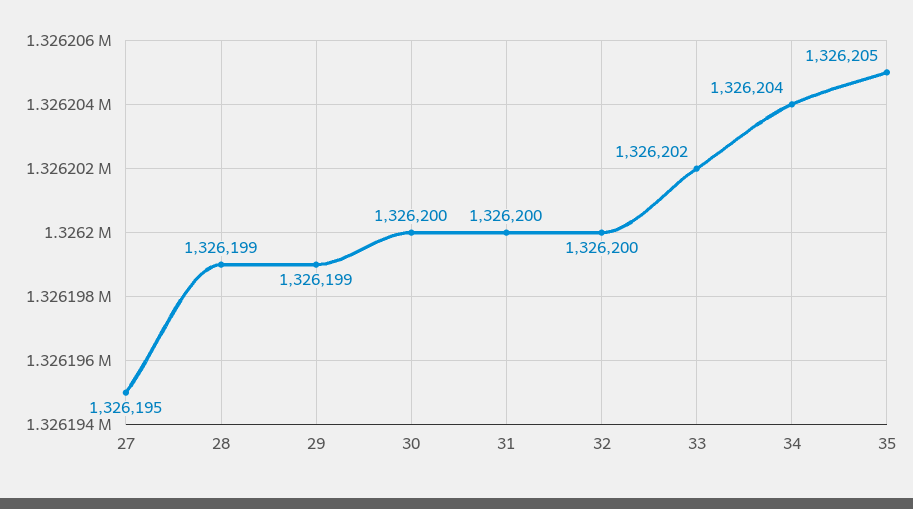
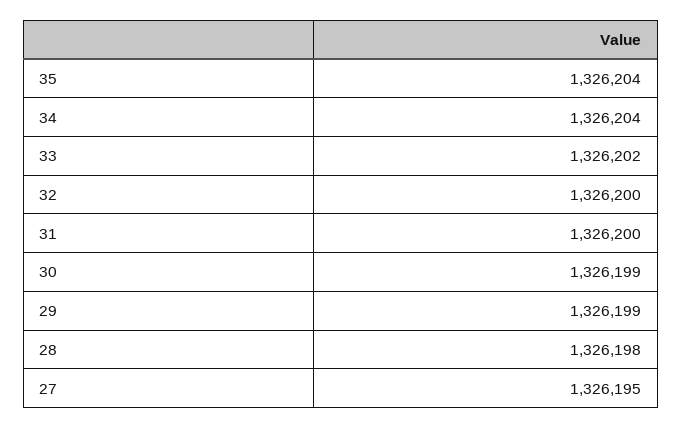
28: 1326199 -> 1326198
30: 1326200 -> 1326199
35: 1326205 -> 1326204

